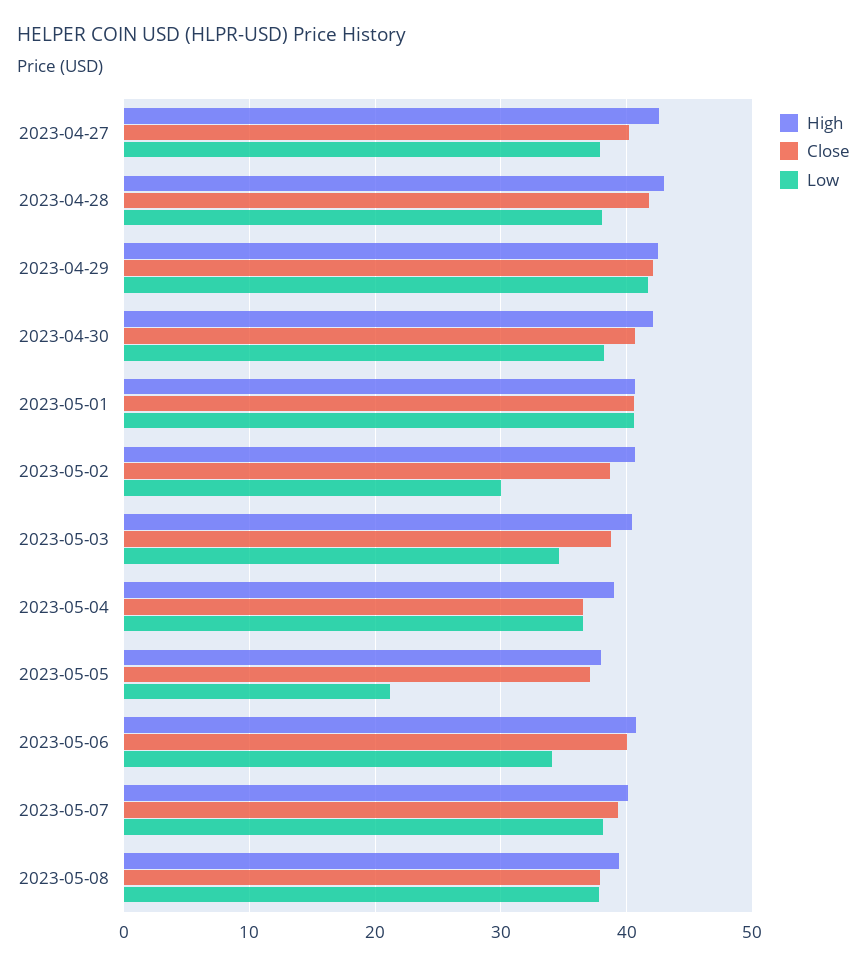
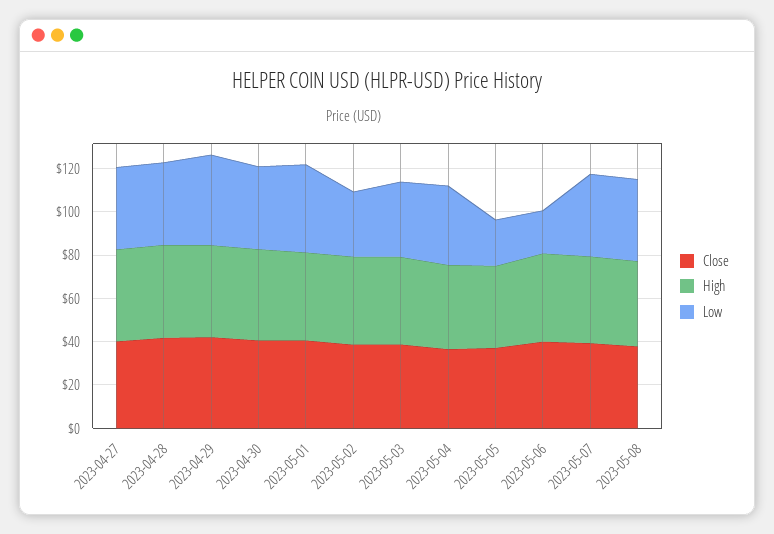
Low, 2023-05-06: 34 -> 20

